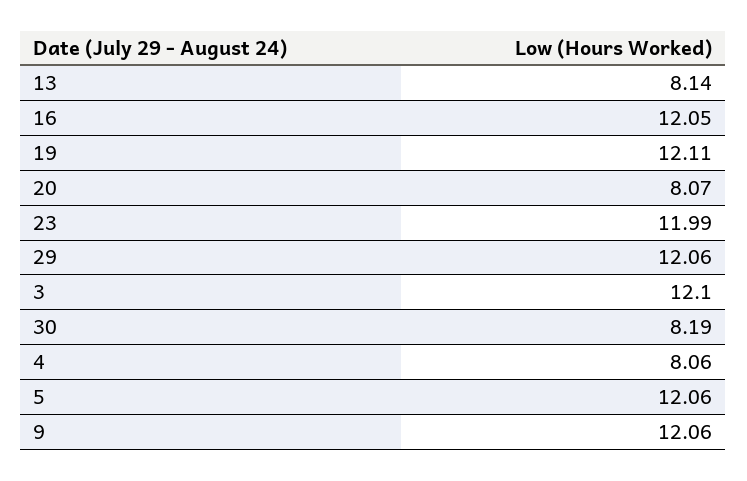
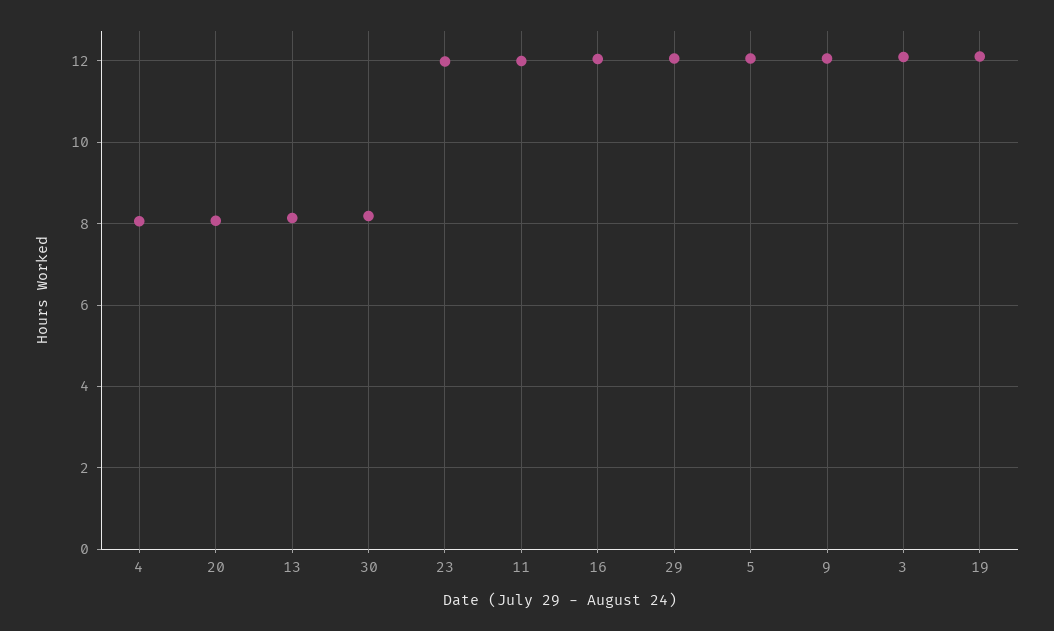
11: none -> 12

